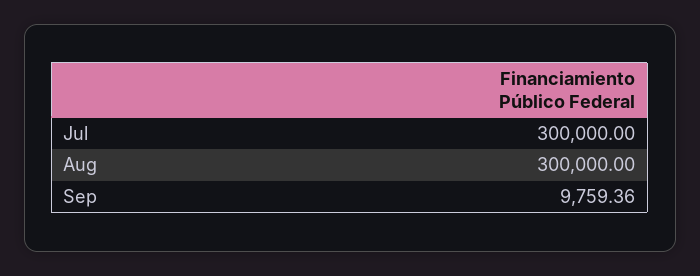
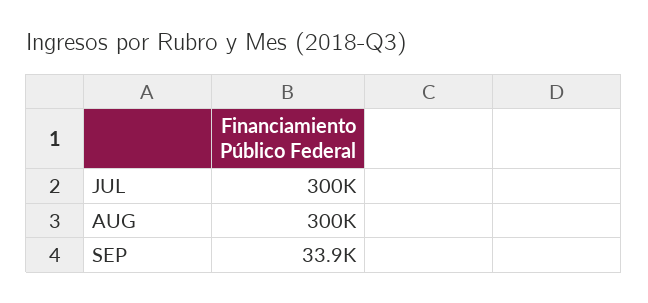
Sep: 9759.36 -> 33900

